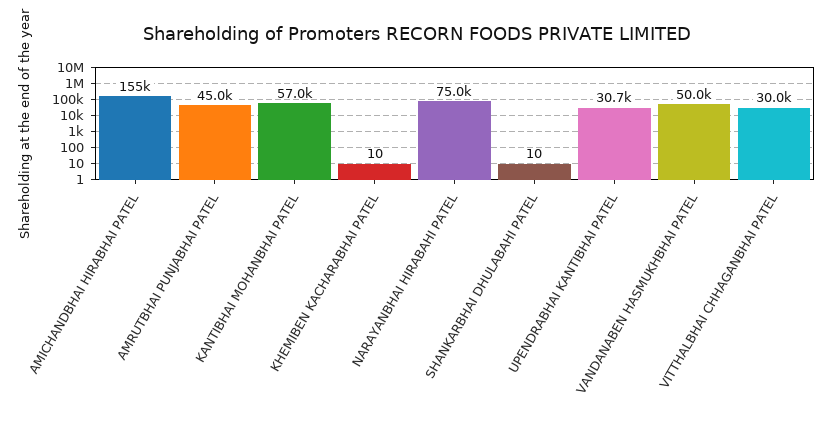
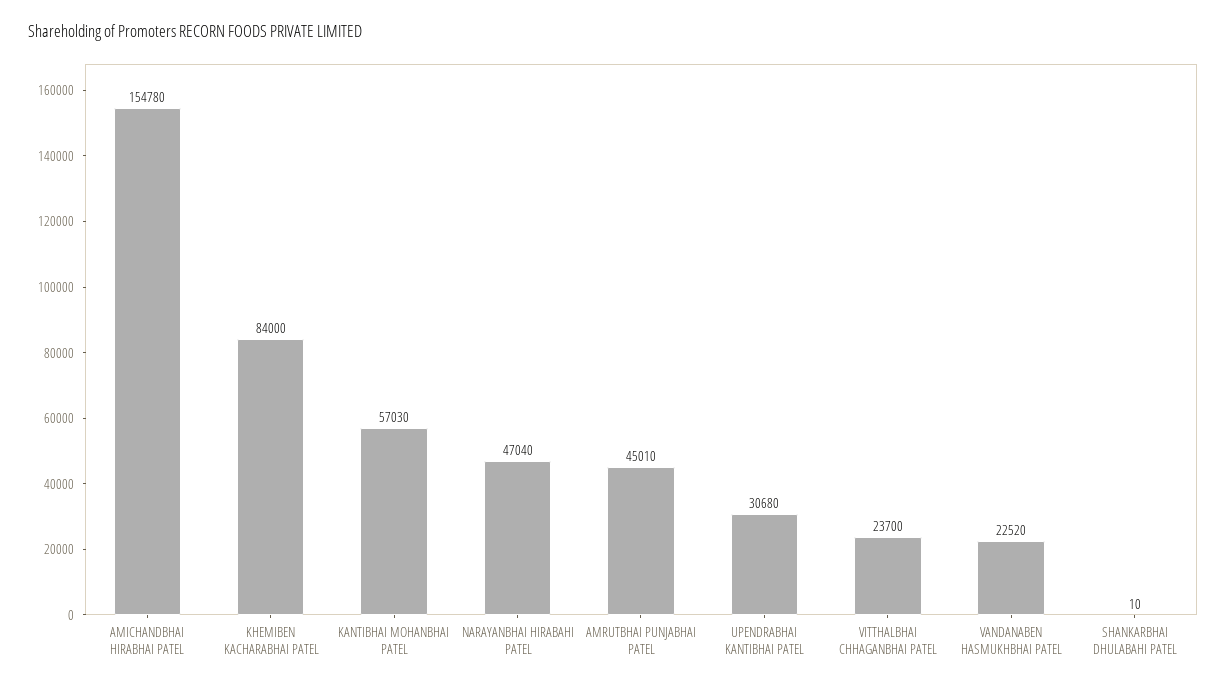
KHEMIBEN KACHARABHAI PATEL: 10 -> 84000
NARAYANBHAI HIRABAHI PATEL: 75000 -> 47040
VANDANABEN HASMUKHBHAI PATEL: 50000 -> 22520
VITTHALBHAI CHHAGANBHAI PATEL: 30000 -> 23700

